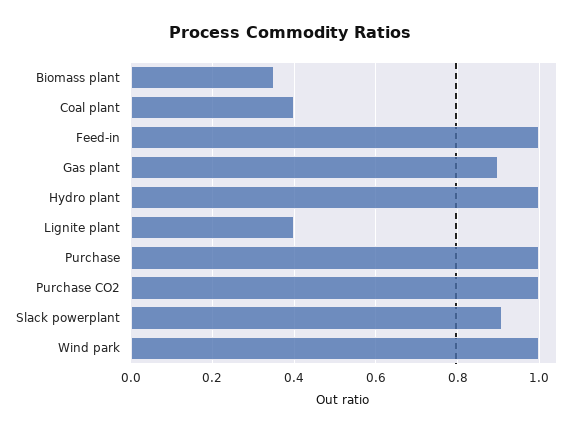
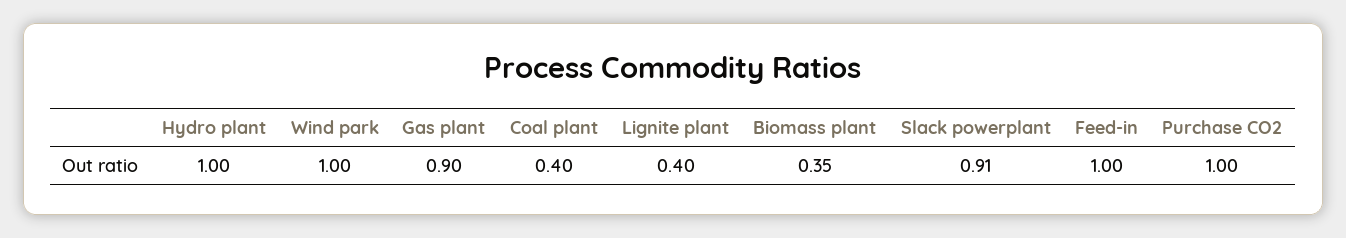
Purchase: 1 -> none

